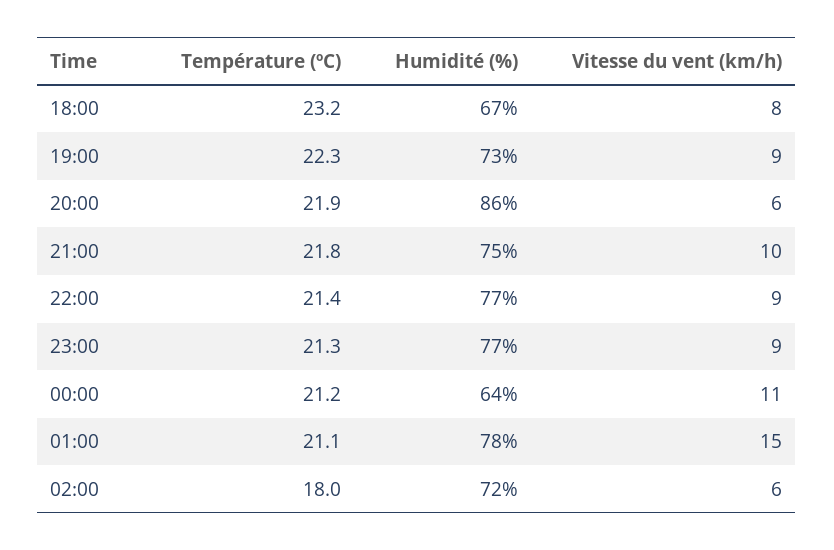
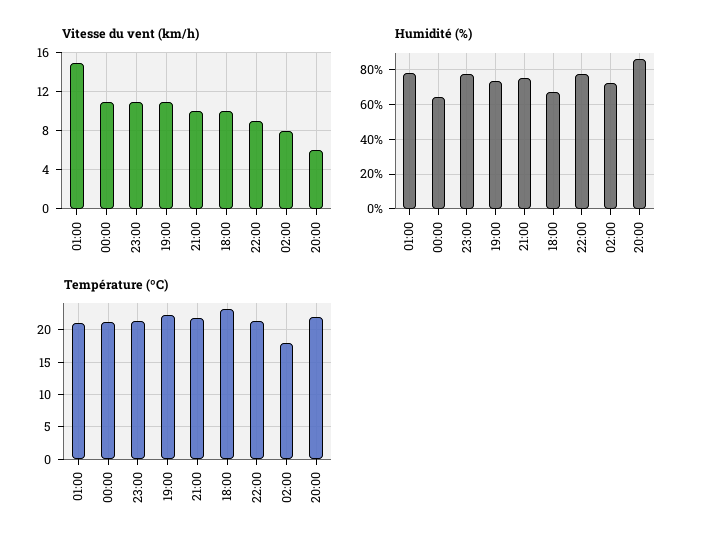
Vitesse du vent (km/h), 18:00: 8 -> 10
Vitesse du vent (km/h), 19:00: 9 -> 11
Vitesse du vent (km/h), 23:00: 9 -> 11
Vitesse du vent (km/h), 02:00: 6 -> 8

